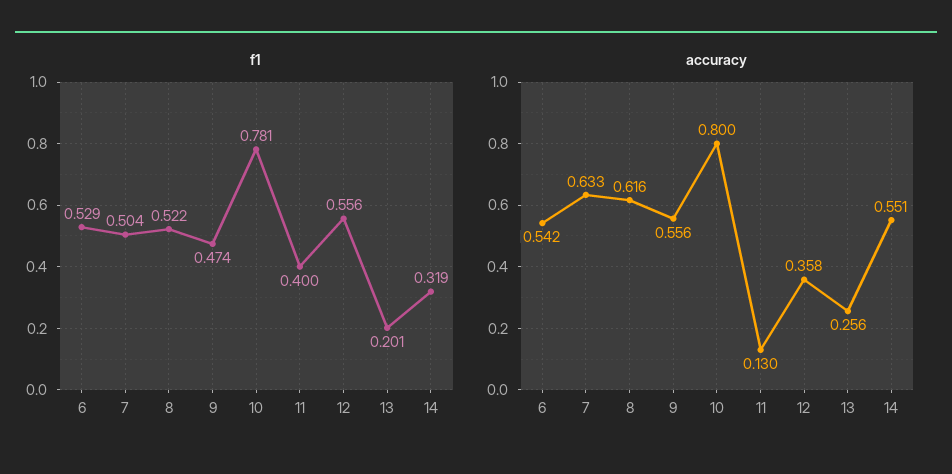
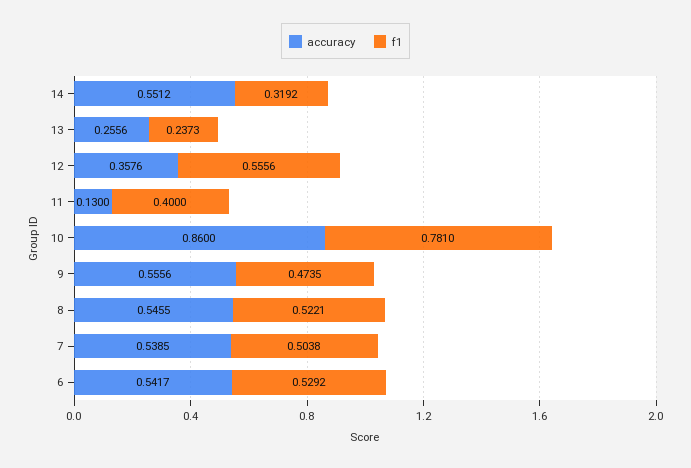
f1, 13: 0.201 -> 0.2373
accuracy, 7: 0.633 -> 0.5385
accuracy, 8: 0.616 -> 0.5455
accuracy, 10: 0.8 -> 0.86

